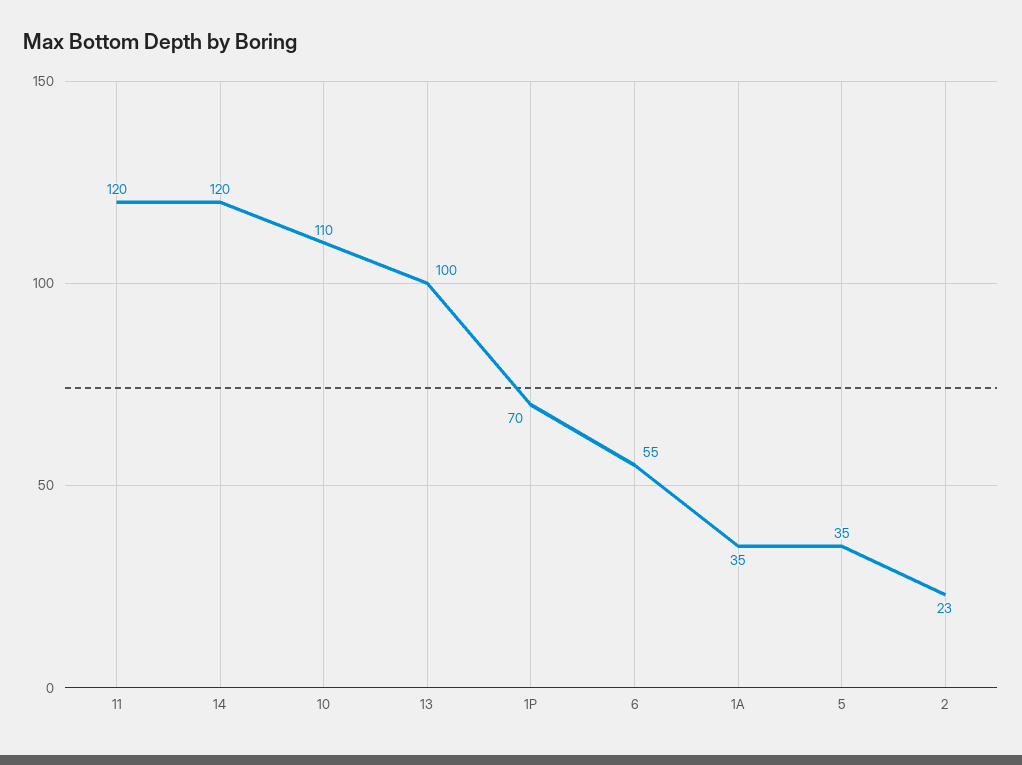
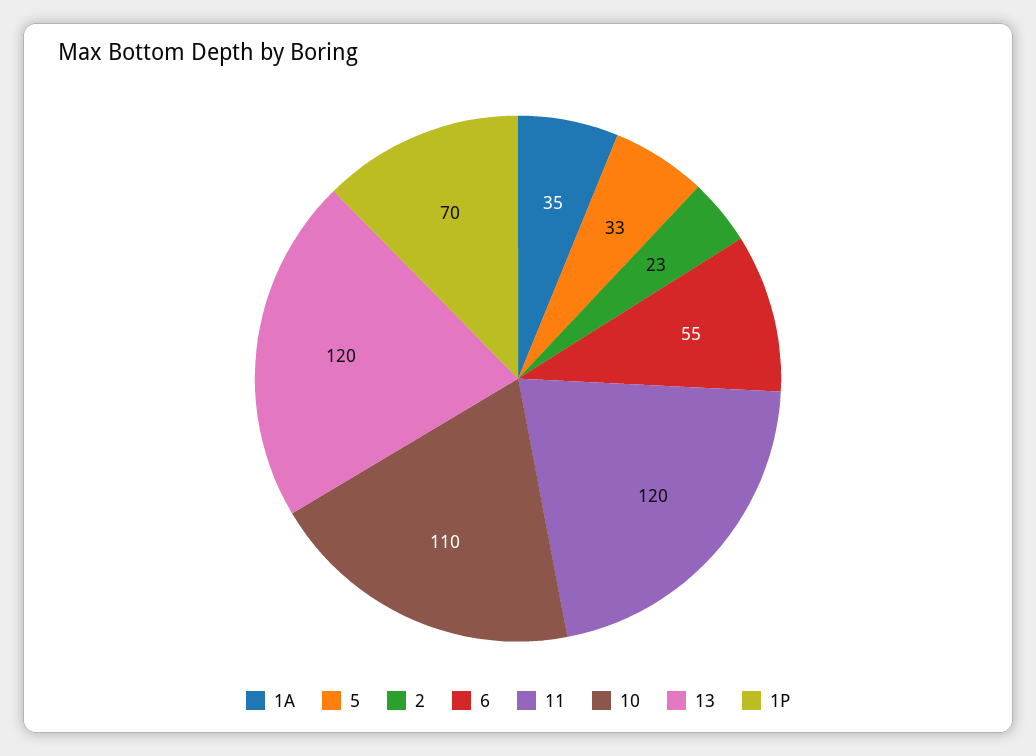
14: 120 -> none
13: 100 -> 120
5: 35 -> 33

